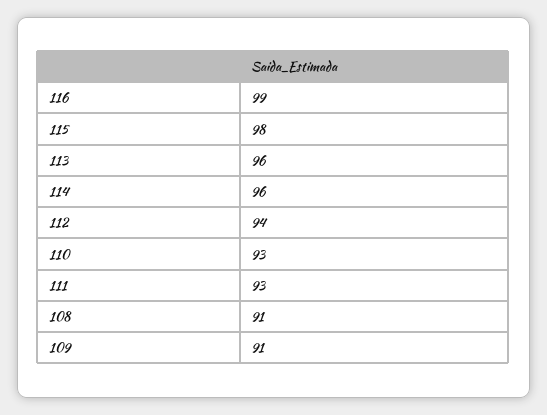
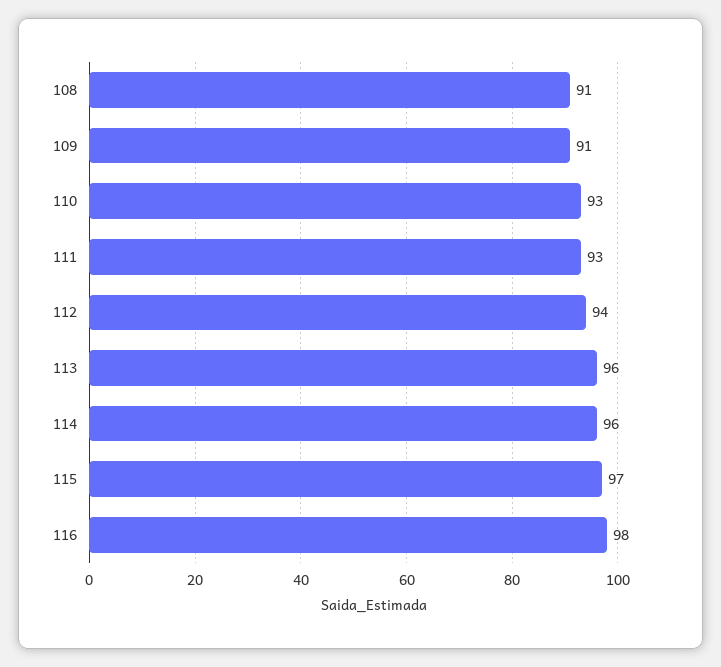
116: 99 -> 98
115: 98 -> 97

